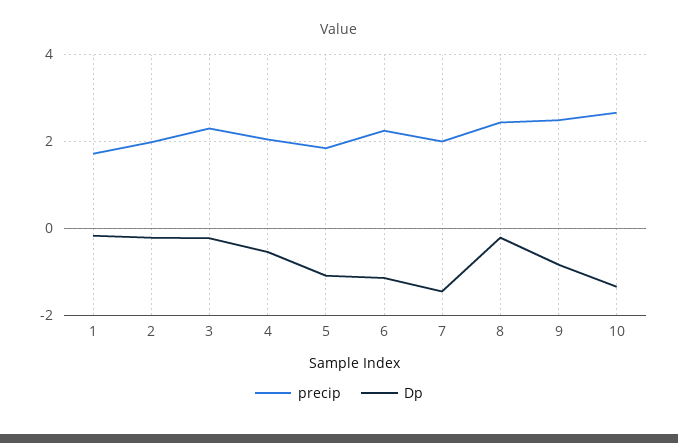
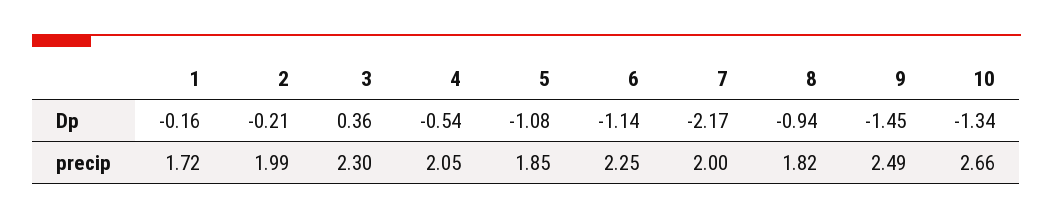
Dp, 3: -0.2 -> 0.36
Dp, 7: -1.4 -> -2.17
precip, 8: 2.4 -> 1.82
Dp, 8: -0.2 -> -0.94
Dp, 9: -0.8 -> -1.45

